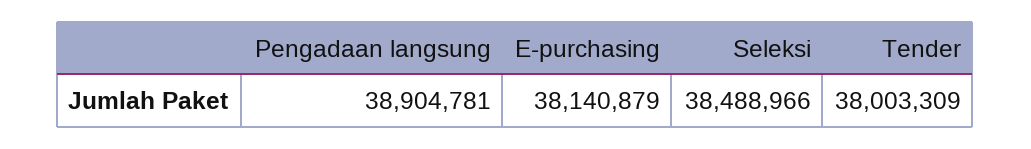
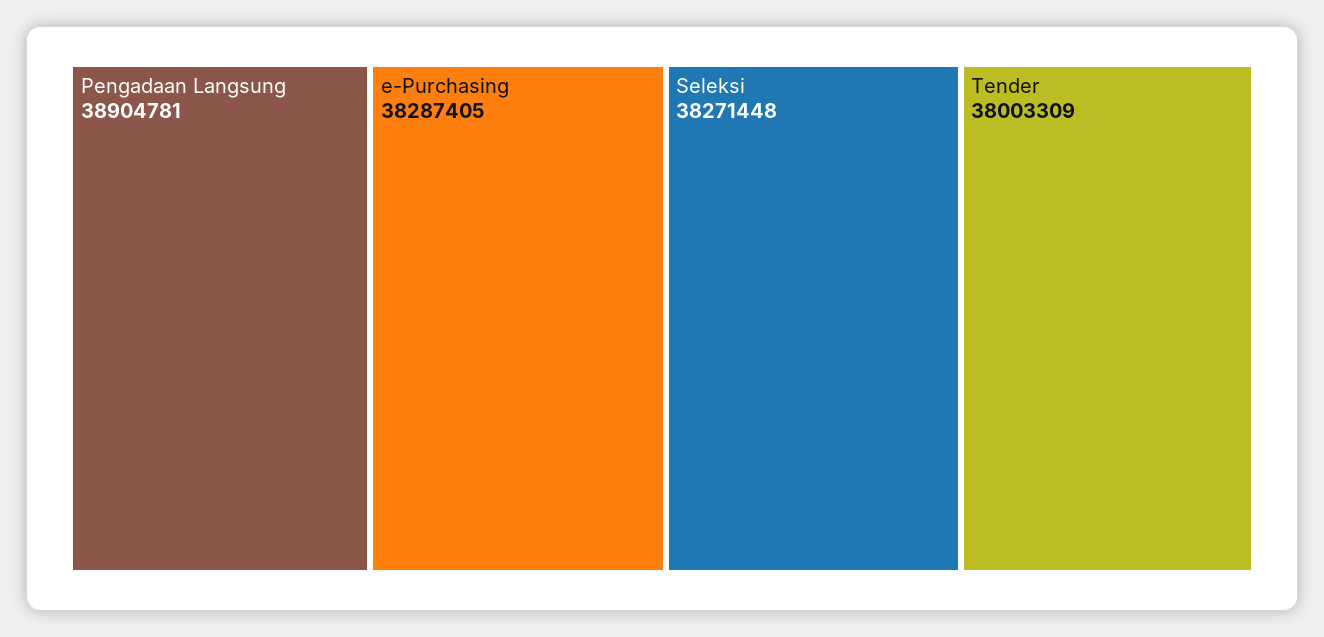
E-purchasing: 38140879 -> 38287405
Seleksi: 38488966 -> 38271448

